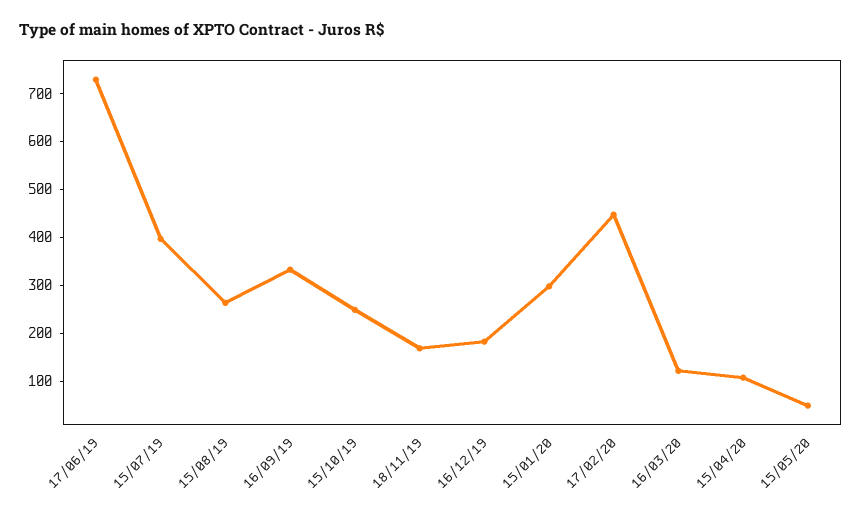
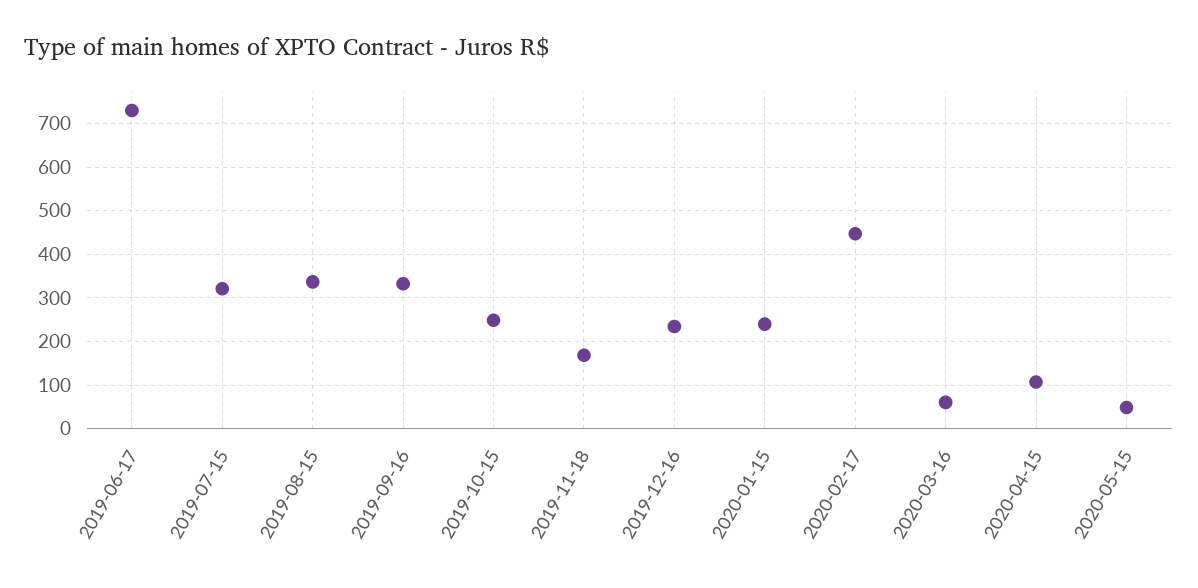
15/07/19: 400 -> 320
15/08/19: 260 -> 340
16/12/19: 180 -> 240
15/01/20: 300 -> 240
16/03/20: 120 -> 60

